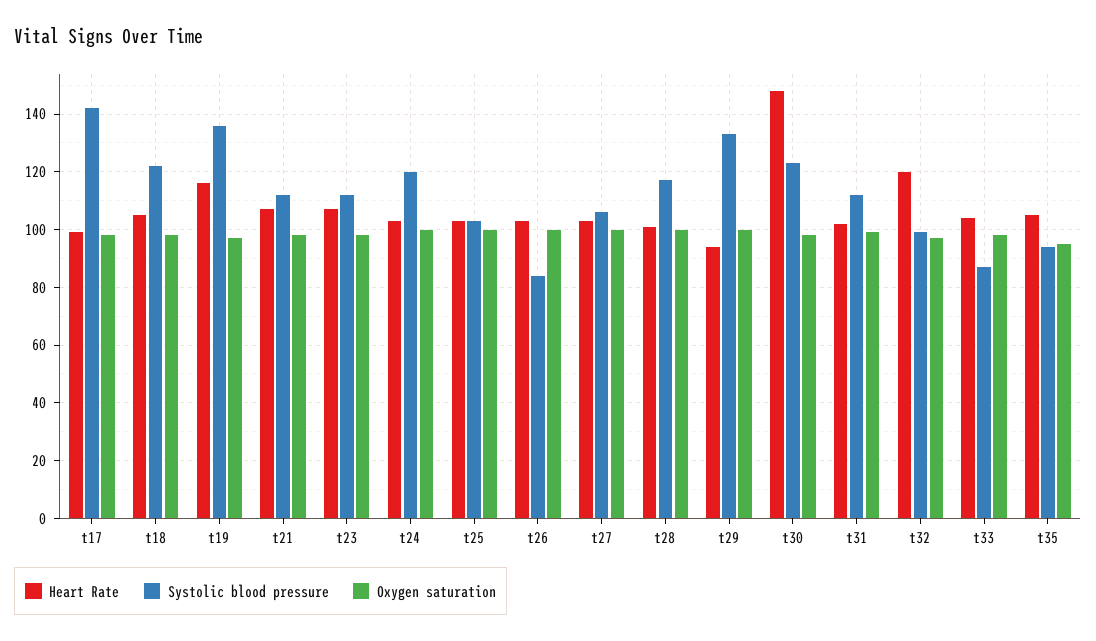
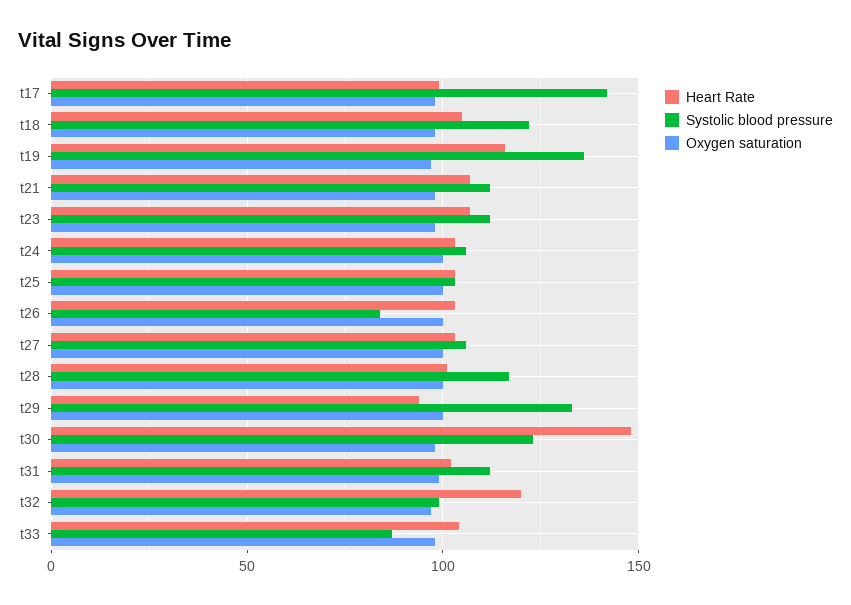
Systolic blood pressure, t24: 120 -> 105
Heart Rate, t35: 105 -> none
Systolic blood pressure, t35: 95 -> none
Oxygen saturation, t35: 95 -> none

